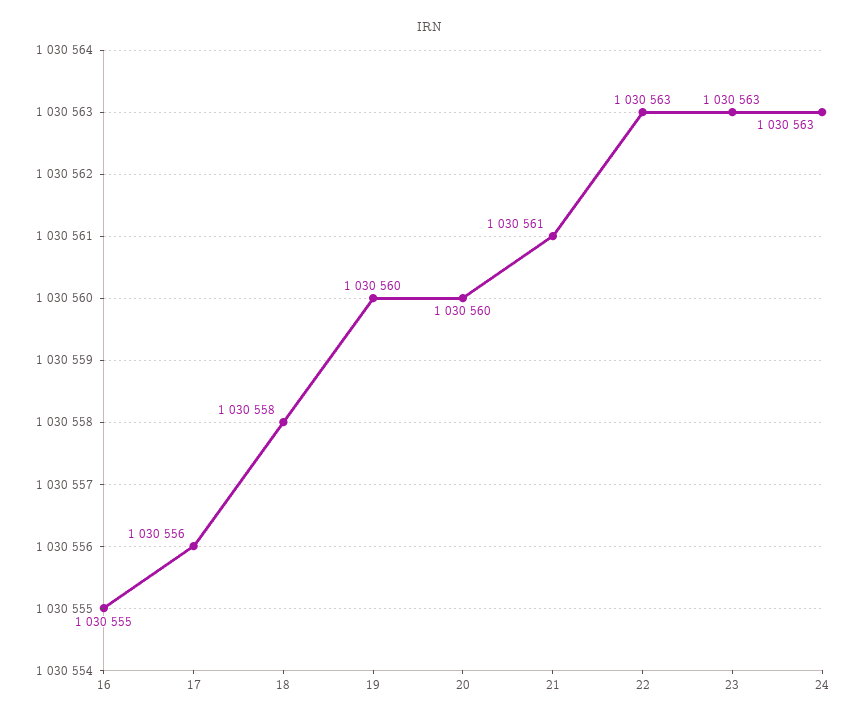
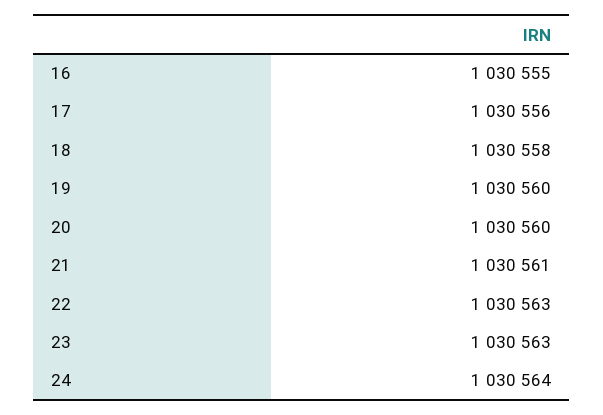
24: 1030563 -> 1030564

